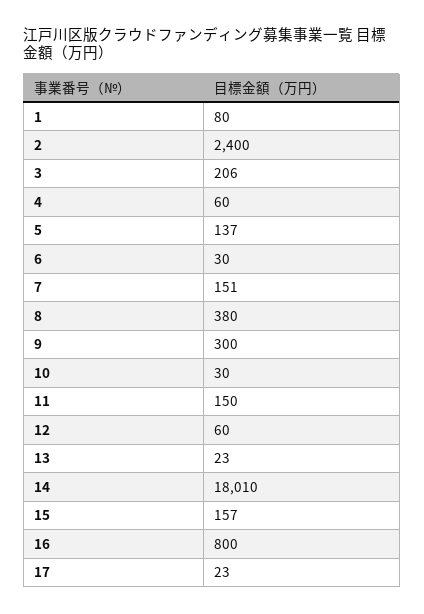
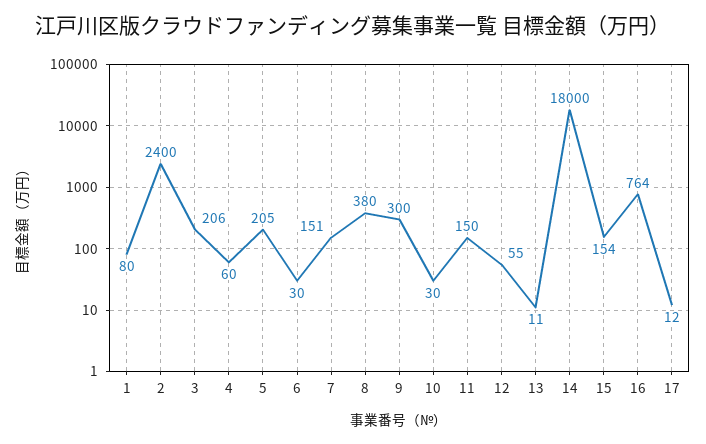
5: 137 -> 205
12: 60 -> 55
13: 23 -> 11
14: 18010 -> 18000
15: 157 -> 154
16: 800 -> 764
17: 23 -> 12

